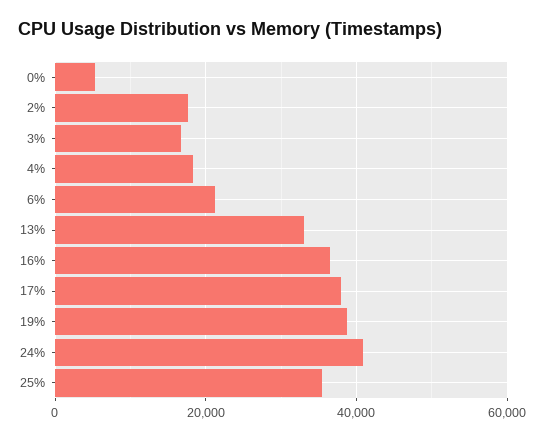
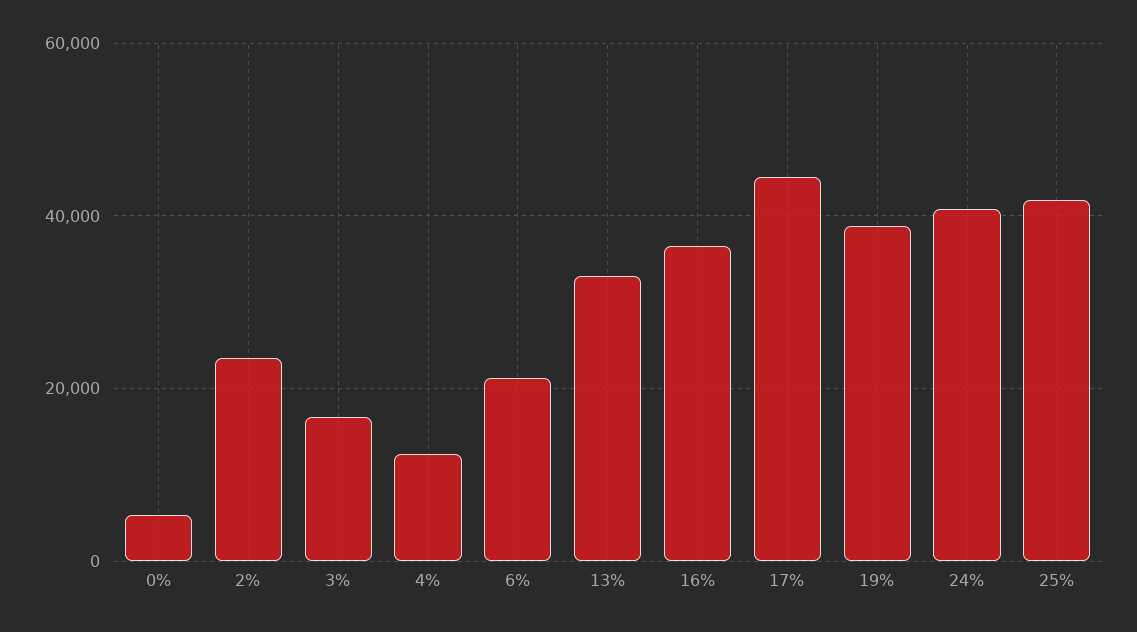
2%: 18000 -> 24000
4%: 18000 -> 12000
17%: 38000 -> 44000
25%: 36000 -> 42000

